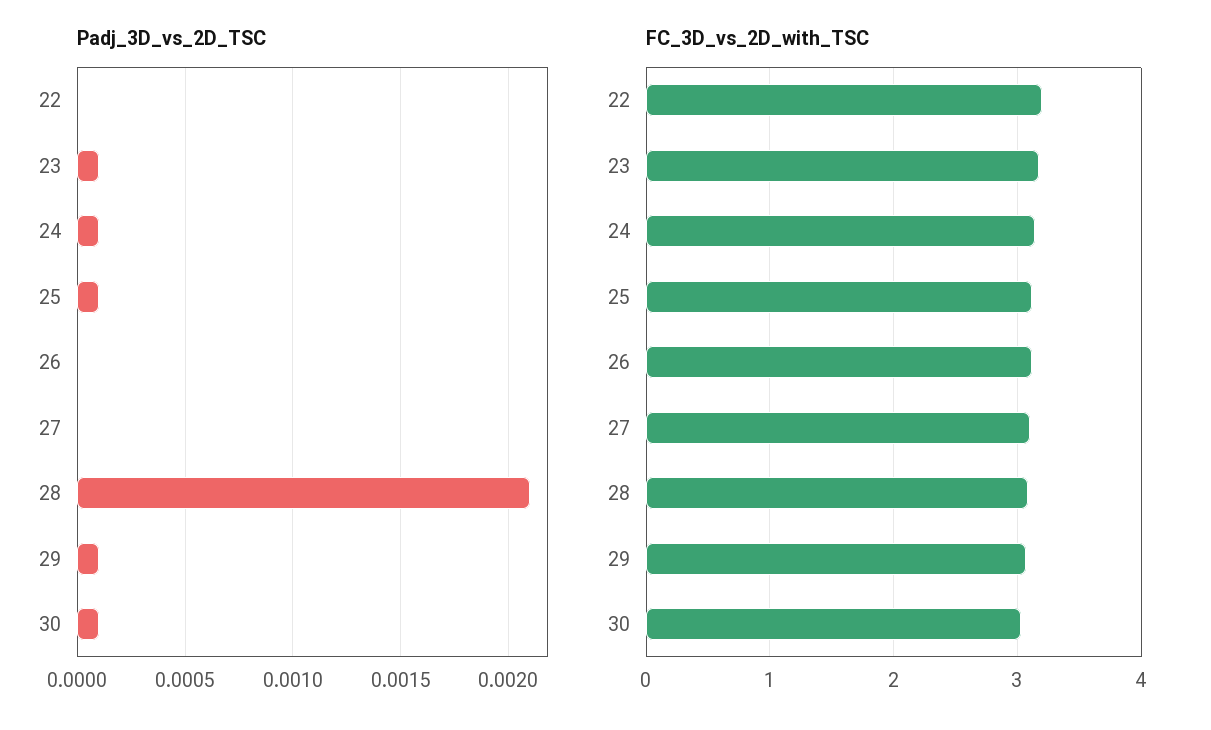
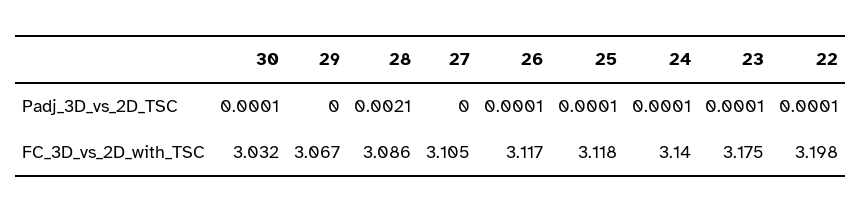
Padj_3D_vs_2D_TSC, 22: 0 -> 0.0001
Padj_3D_vs_2D_TSC, 26: 0 -> 0.0001
Padj_3D_vs_2D_TSC, 29: 0.0001 -> 0

